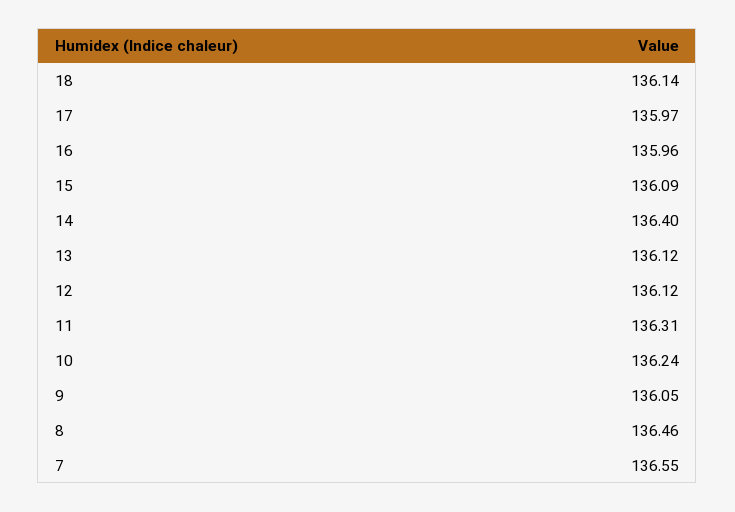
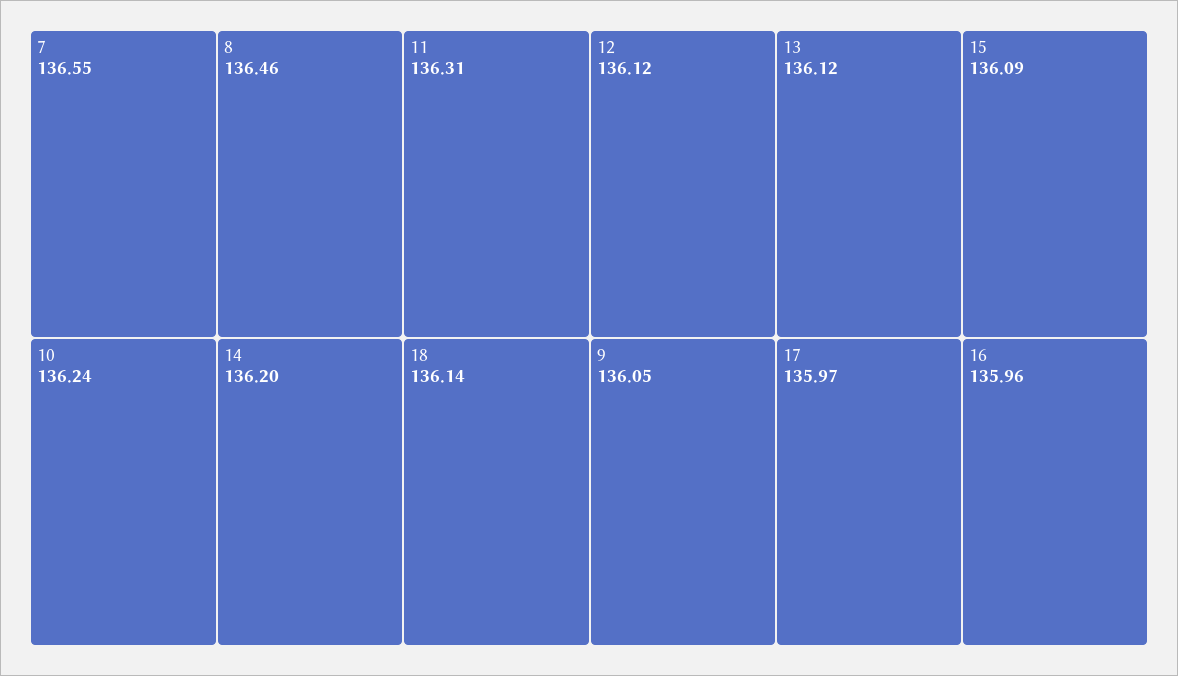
14: 136.4 -> 136.2

